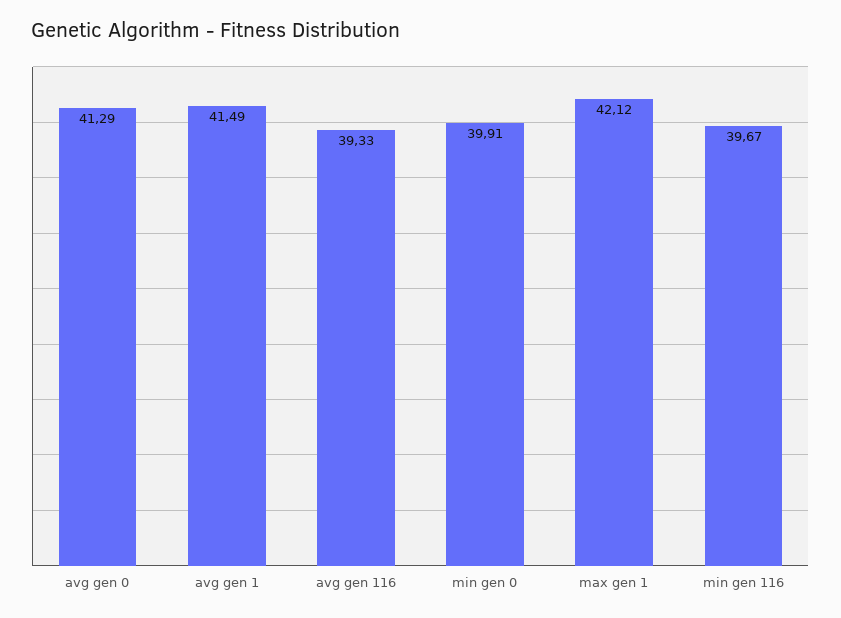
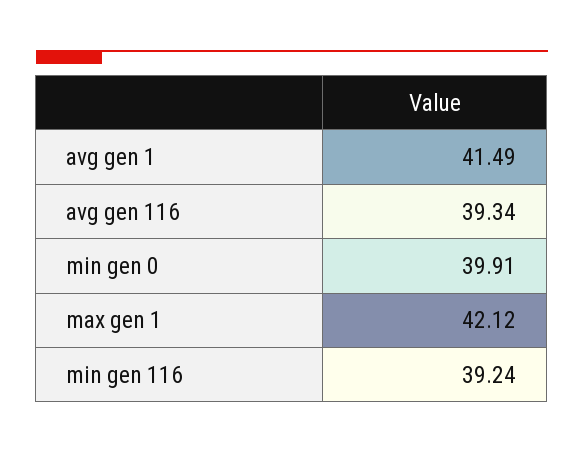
avg gen 0: 41.29 -> none
avg gen 116: 39.33 -> 39.34
min gen 116: 39.67 -> 39.24

